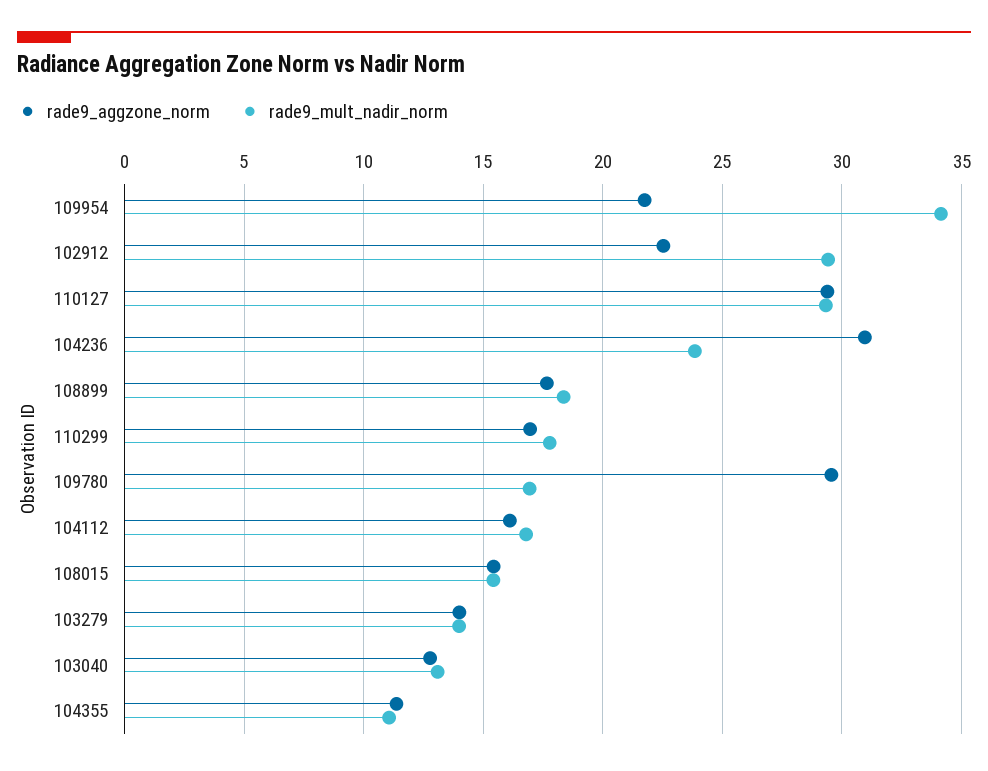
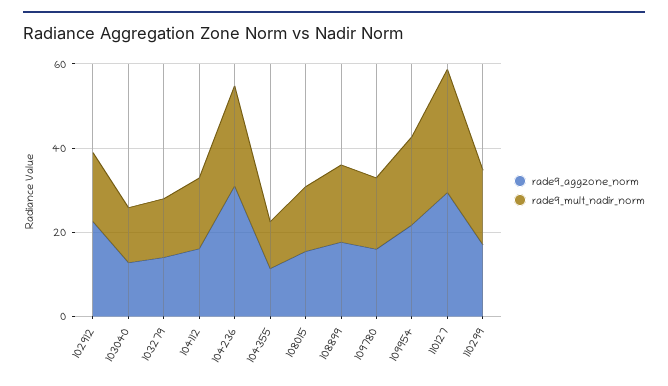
rade9_mult_nadir_norm, 109954: 34 -> 20
rade9_mult_nadir_norm, 102912: 29.5 -> 15
rade9_aggzone_norm, 109780: 29.5 -> 15

